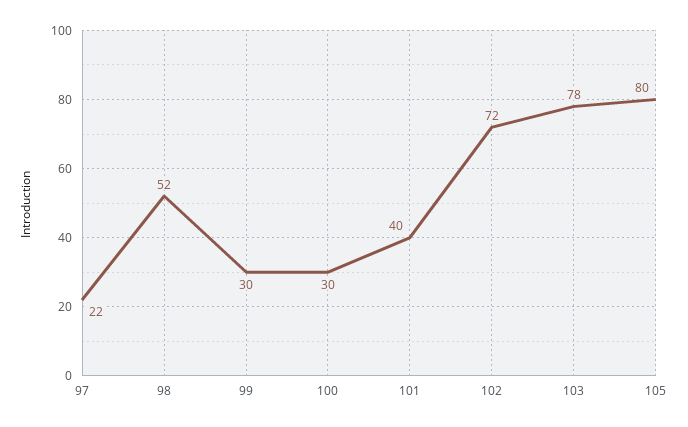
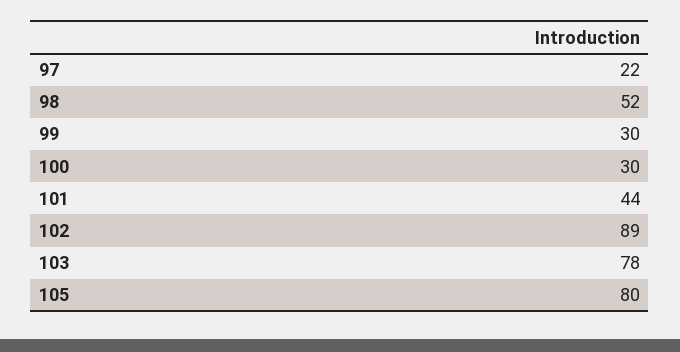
101: 40 -> 44
102: 72 -> 89

